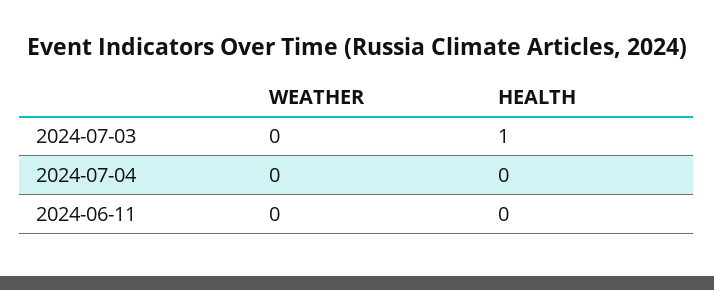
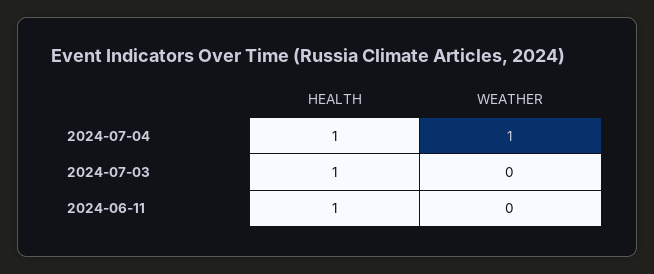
WEATHER, 2024-07-04: 0 -> 1
HEALTH, 2024-07-04: 0 -> 1
HEALTH, 2024-06-11: 0 -> 1

